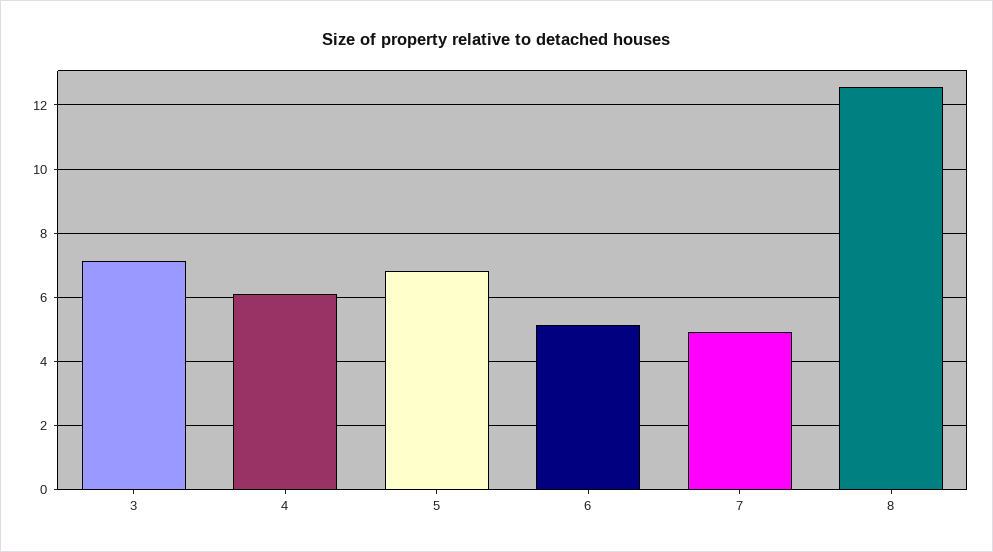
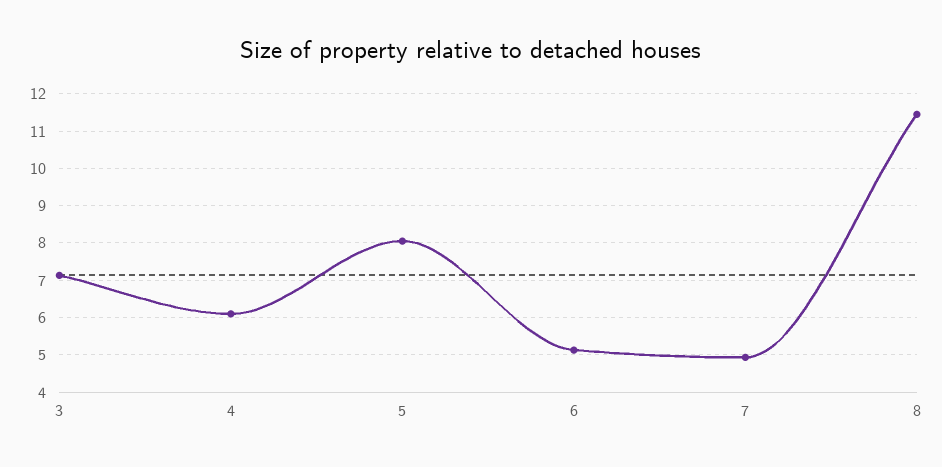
5: 6.8 -> 8
8: 12.6 -> 11.4

